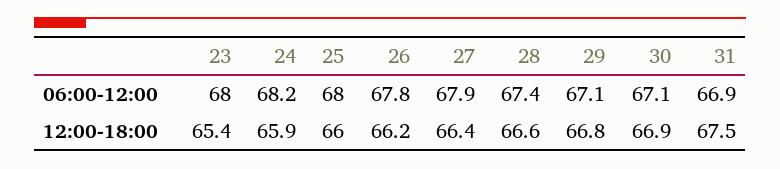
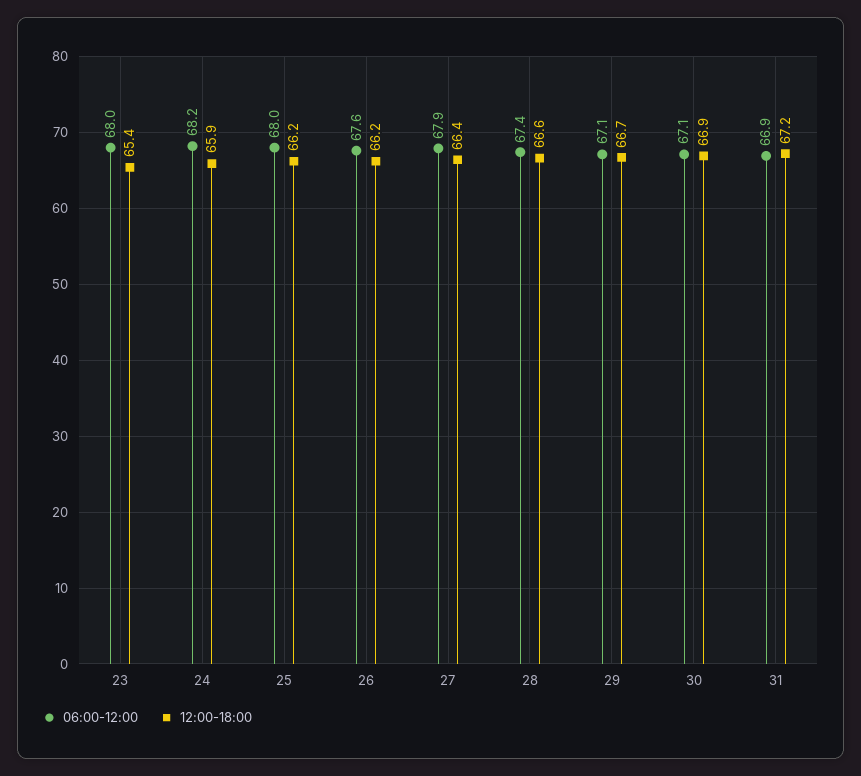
06:00-12:00, 26: 67.8 -> 67.6
12:00-18:00, 25: 66 -> 66.2
12:00-18:00, 29: 66.8 -> 66.7
12:00-18:00, 31: 67.5 -> 67.2

